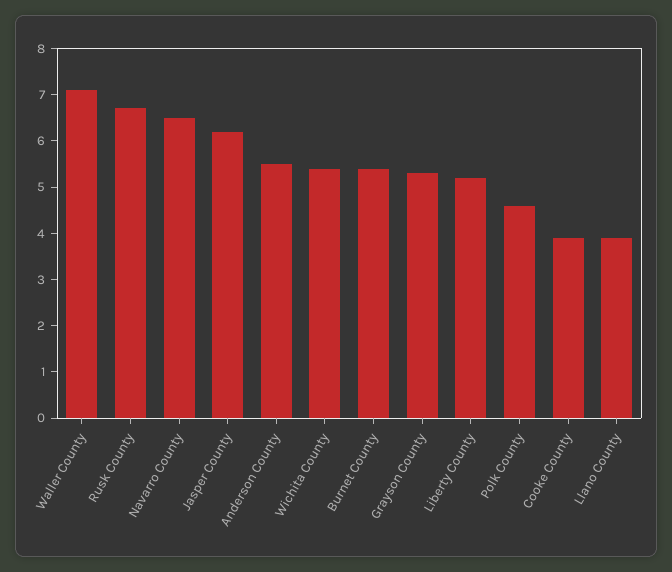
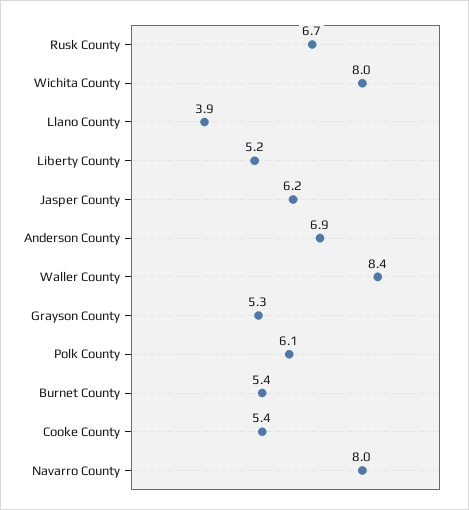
Waller County: 7 -> 8.4
Navarro County: 6.5 -> 8
Anderson County: 5.5 -> 6.9
Wichita County: 5.5 -> 8
Polk County: 4.5 -> 6.1
Cooke County: 4 -> 5.4

